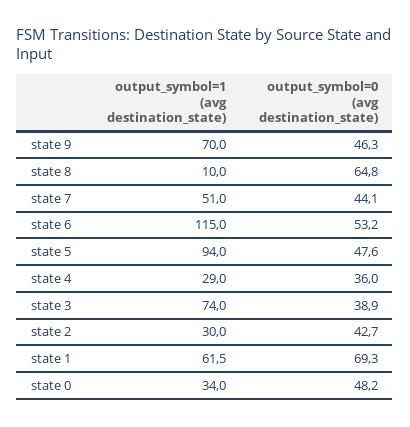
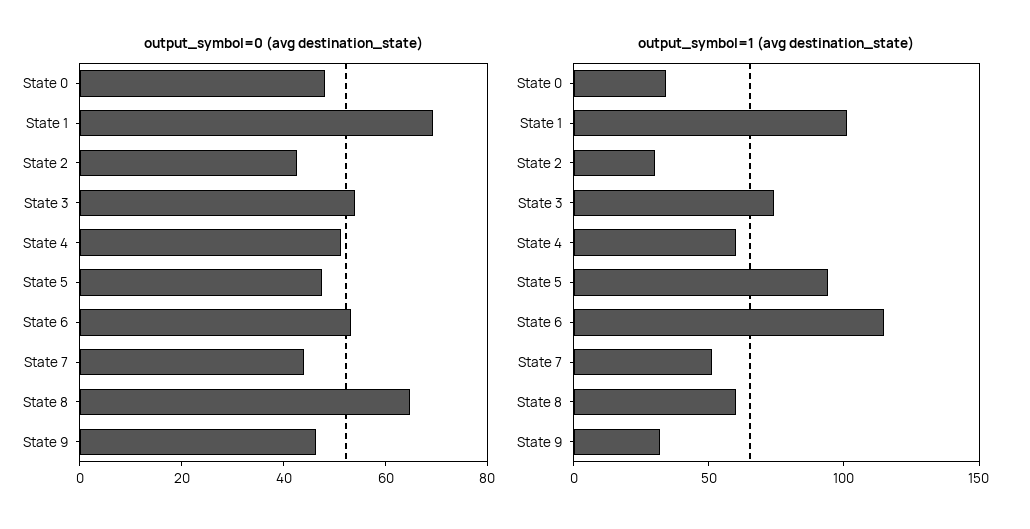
output_symbol=1 (avg destination_state), state 9: 70 -> 30
output_symbol=1 (avg destination_state), state 8: 10 -> 60
output_symbol=1 (avg destination_state), state 4: 29 -> 60
output_symbol=0 (avg destination_state), state 4: 36 -> 50
output_symbol=0 (avg destination_state), state 3: 38.9 -> 55
output_symbol=1 (avg destination_state), state 1: 61.5 -> 100

